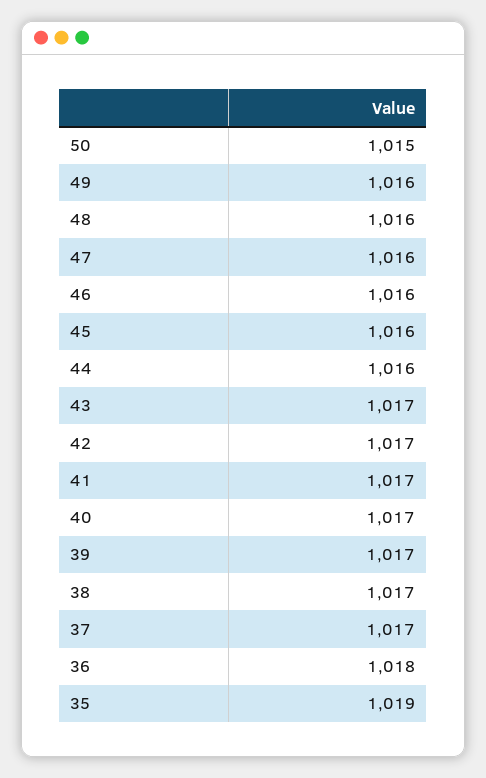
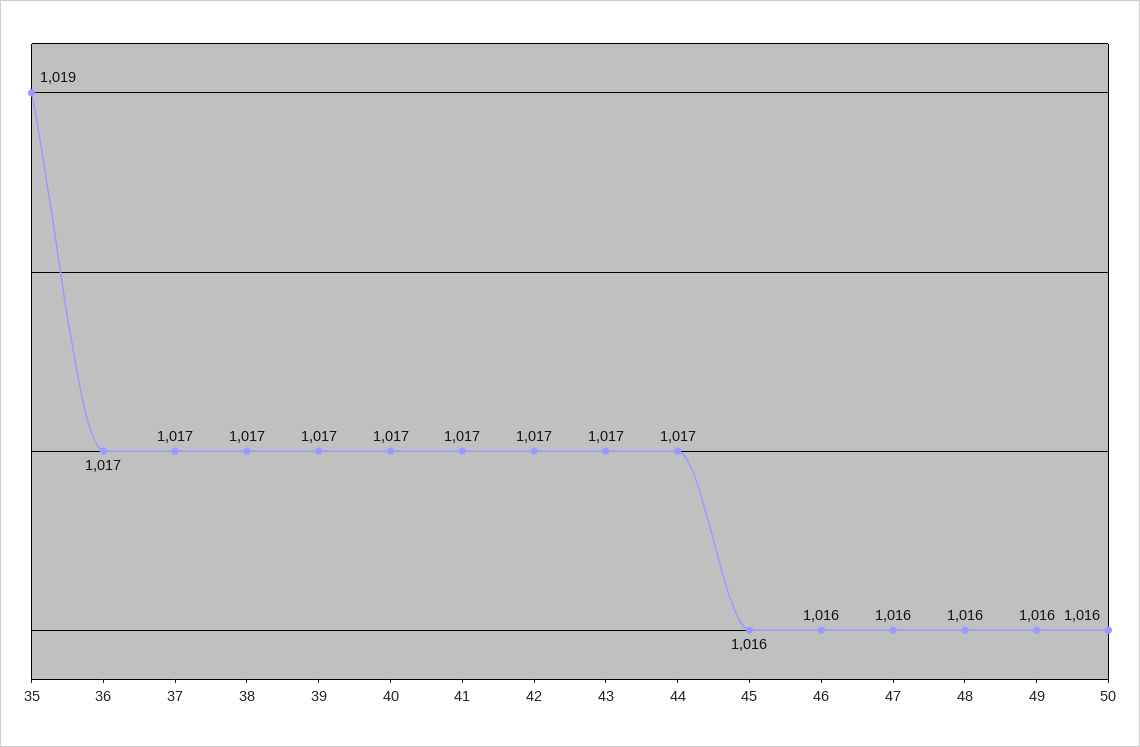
50: 1015 -> 1016
44: 1016 -> 1017
36: 1018 -> 1017

